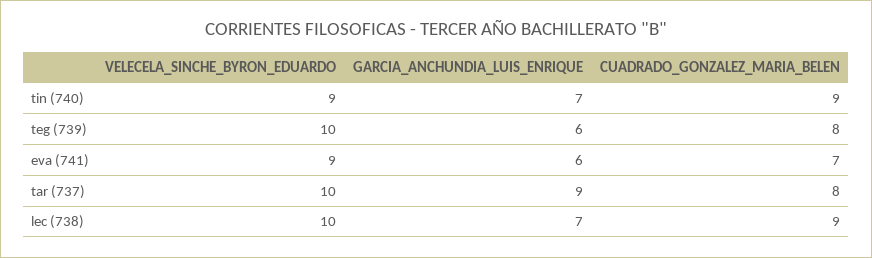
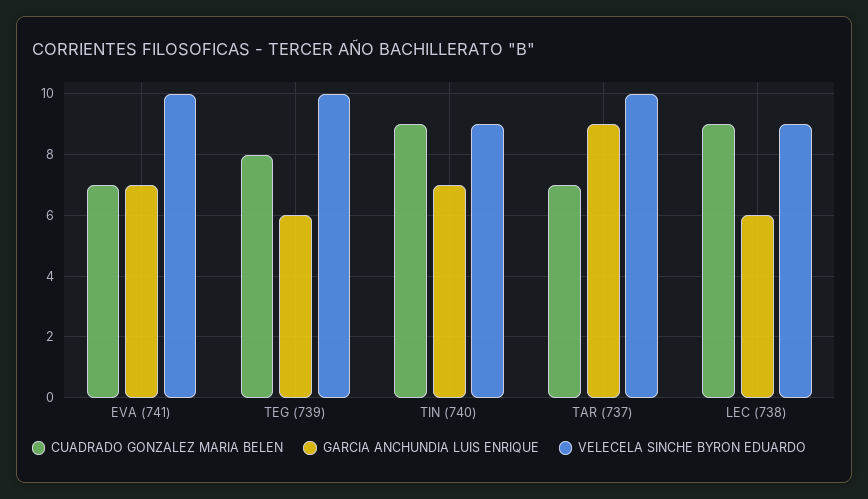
VELECELA_SINCHE_BYRON_EDUARDO, eva (741): 9 -> 10
GARCIA_ANCHUNDIA_LUIS_ENRIQUE, eva (741): 6 -> 7
CUADRADO_GONZALEZ_MARIA_BELEN, tar (737): 8 -> 7
VELECELA_SINCHE_BYRON_EDUARDO, lec (738): 10 -> 9
GARCIA_ANCHUNDIA_LUIS_ENRIQUE, lec (738): 7 -> 6

